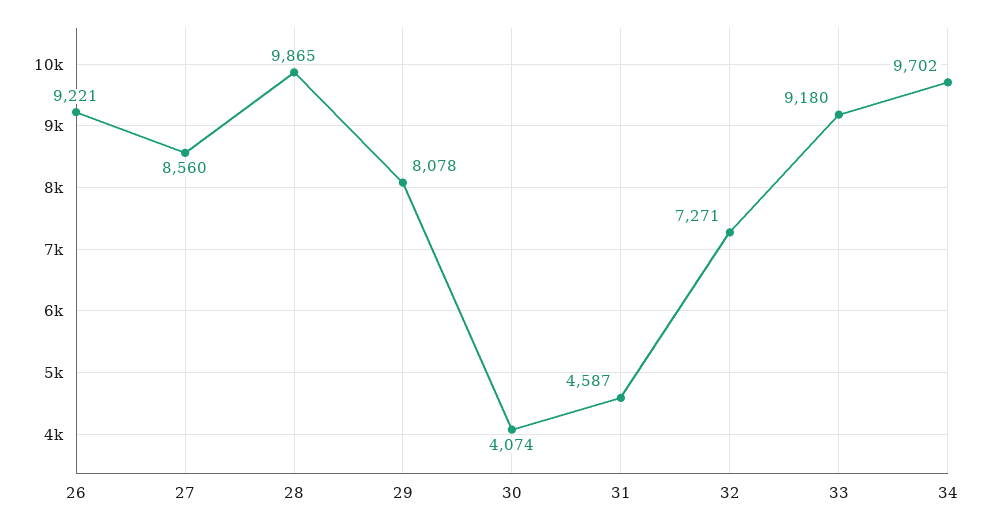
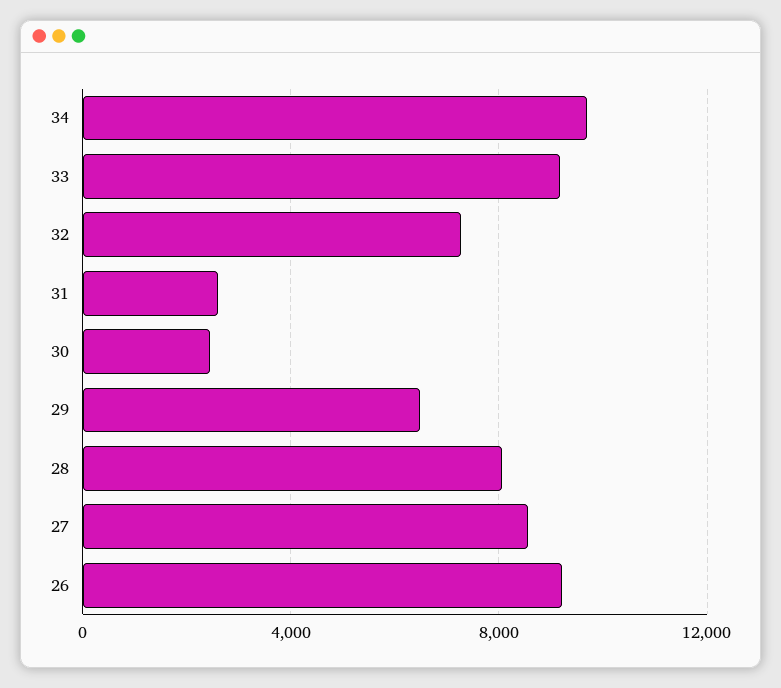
28: 9865 -> 8000
29: 8078 -> 6500
30: 4074 -> 2500
31: 4587 -> 2500

